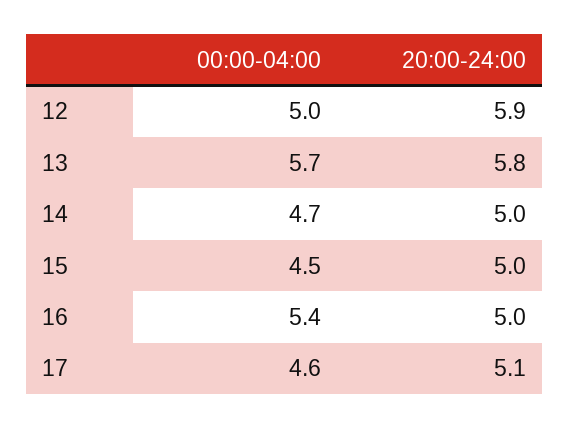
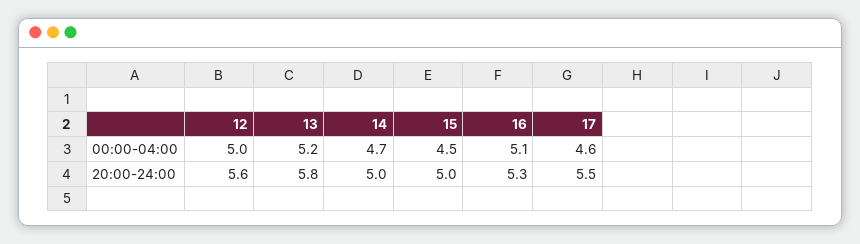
20:00-24:00, 12: 5.9 -> 5.6
00:00-04:00, 13: 5.7 -> 5.2
00:00-04:00, 16: 5.4 -> 5.1
20:00-24:00, 16: 5 -> 5.3
20:00-24:00, 17: 5.1 -> 5.5

